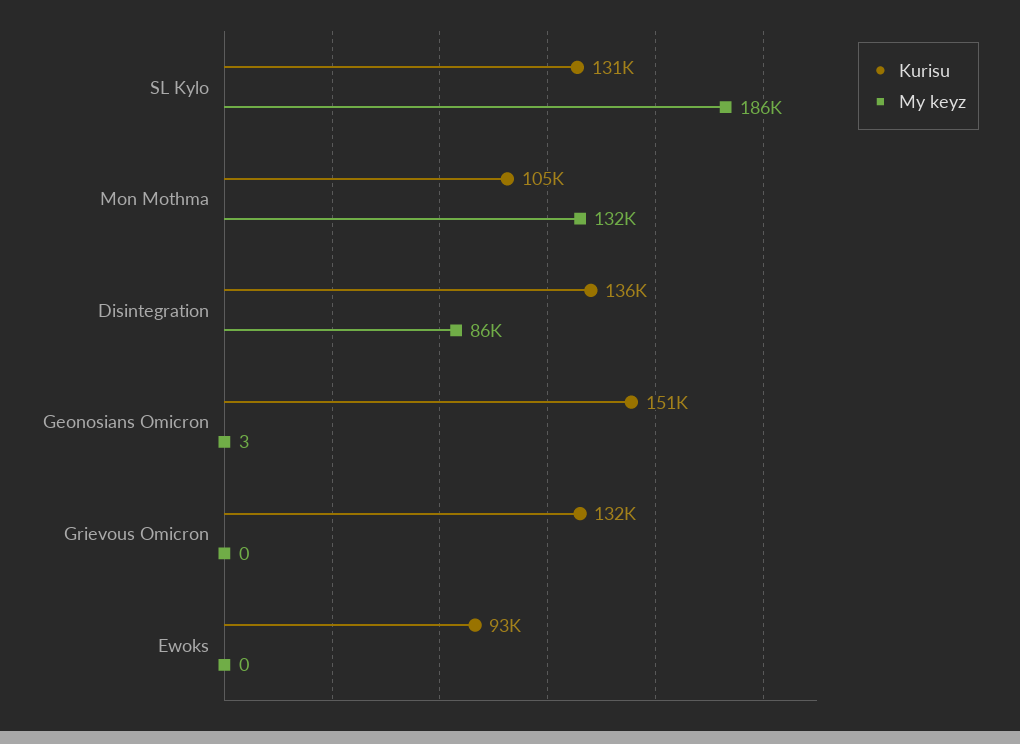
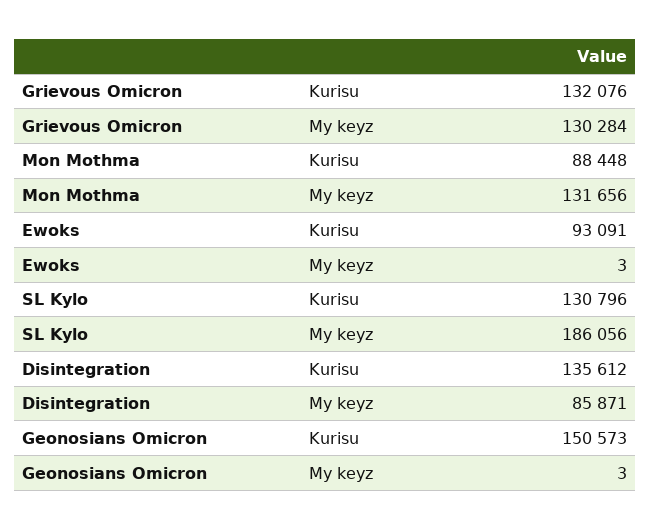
Kurisu, Mon Mothma: 105000 -> 88448
My keyz, Grievous Omicron: 0 -> 130284
My keyz, Ewoks: 0 -> 3

